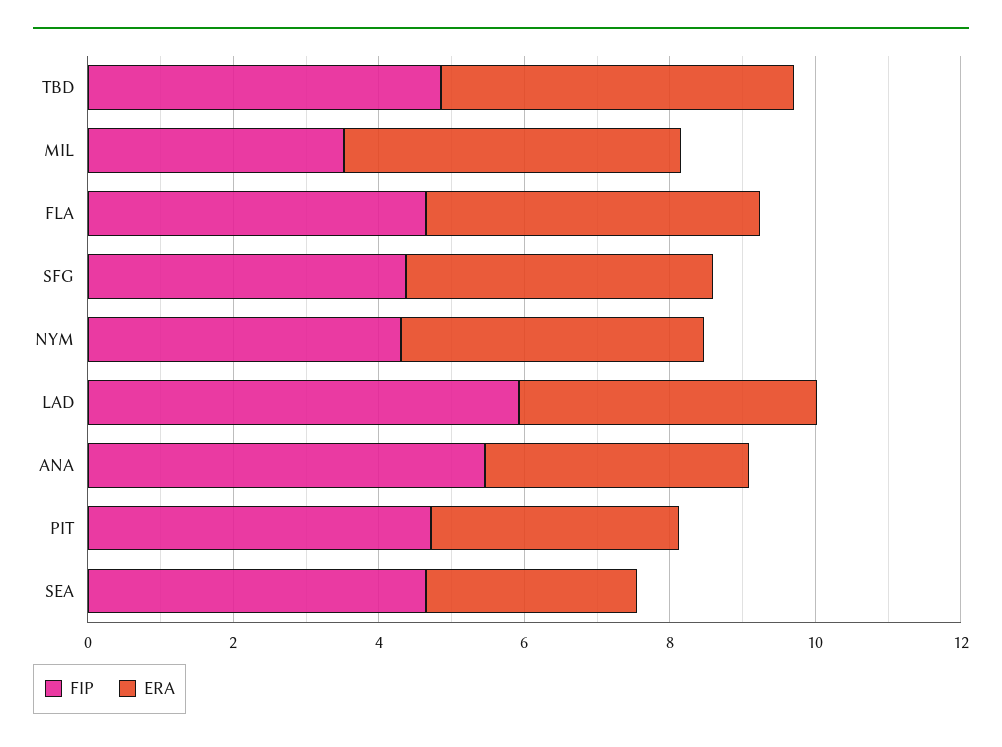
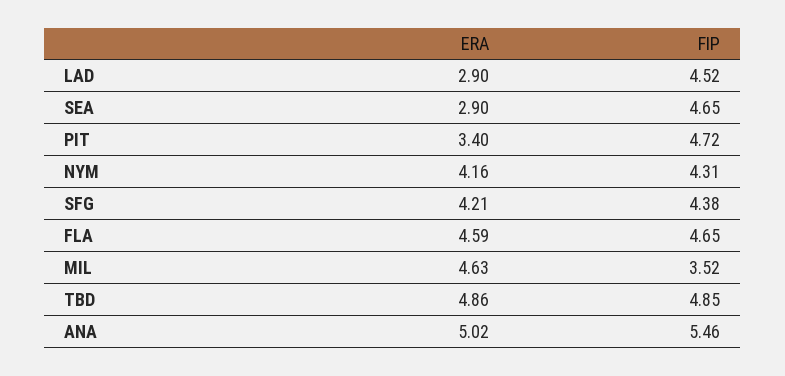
FIP, LAD: 6 -> 4.52
ERA, LAD: 4 -> 2.9
ERA, ANA: 3.5 -> 5.02

